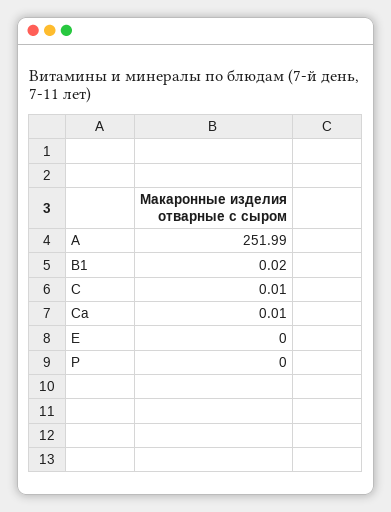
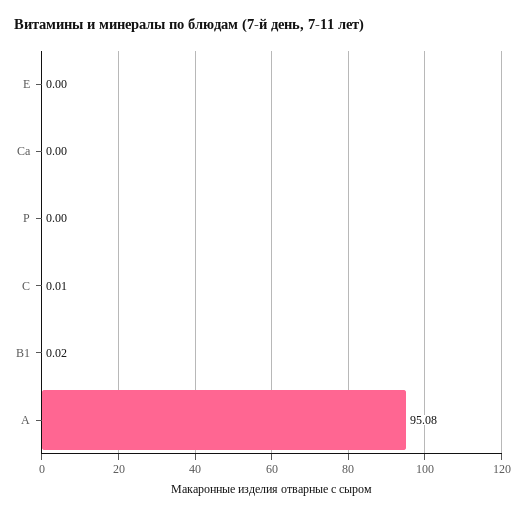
А: 251.99 -> 95.08
Са: 0.01 -> 0

